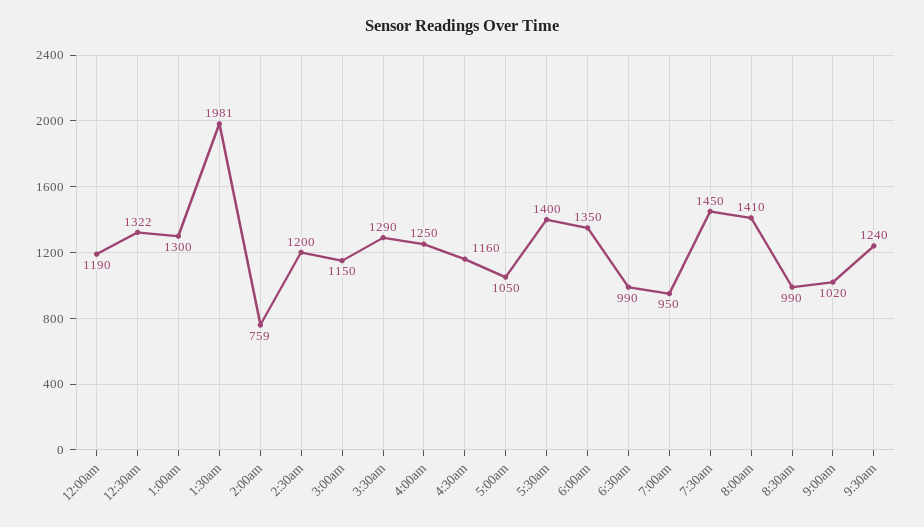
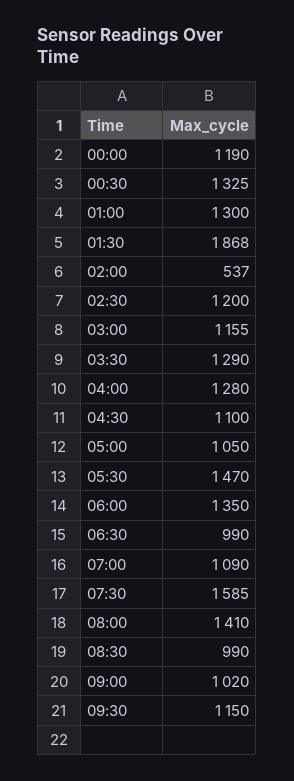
12:30am: 1322 -> 1325
1:30am: 1981 -> 1868
2:00am: 759 -> 537
3:00am: 1150 -> 1155
4:00am: 1250 -> 1280
4:30am: 1160 -> 1100
5:30am: 1400 -> 1470
7:00am: 950 -> 1090
7:30am: 1450 -> 1585
9:30am: 1240 -> 1150

